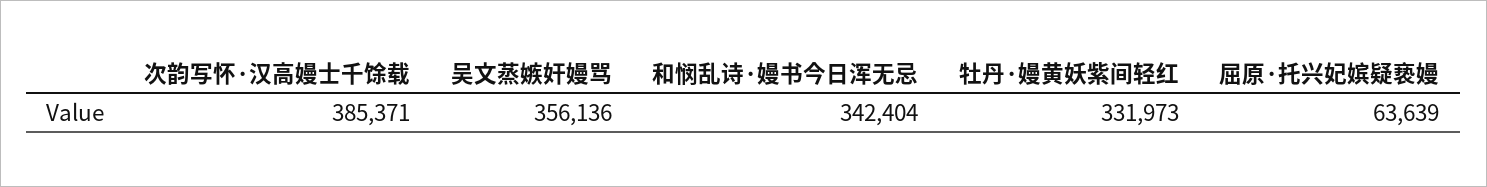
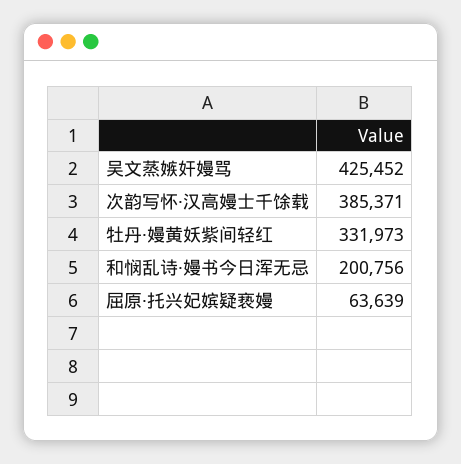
吴文蒸嫉奸嫚骂: 356136 -> 425452
和悯乱诗·嫚书今日浑无忌: 342404 -> 200756

